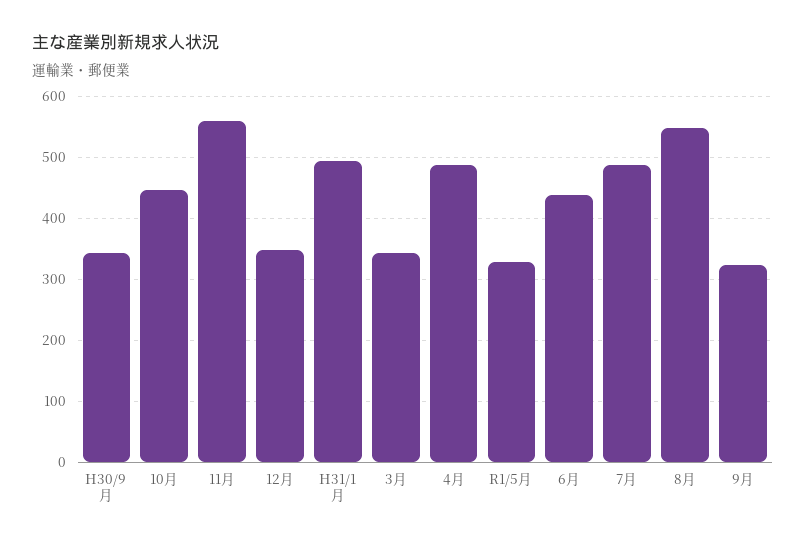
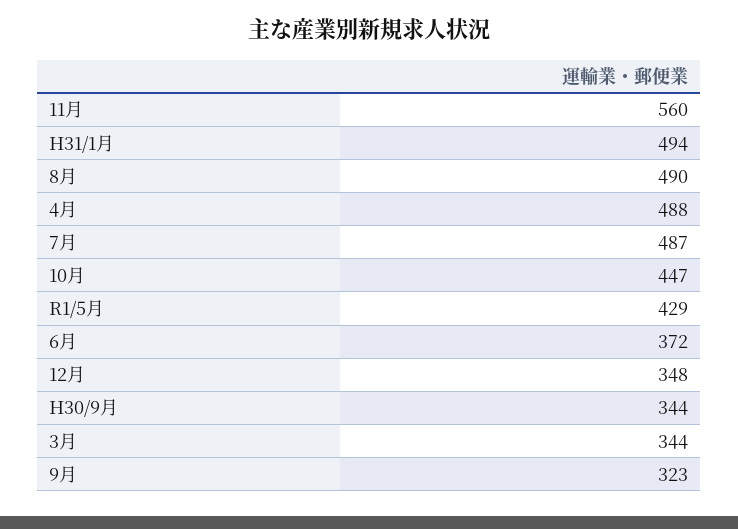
R1/5月: 330 -> 429
6月: 440 -> 372
8月: 550 -> 490

